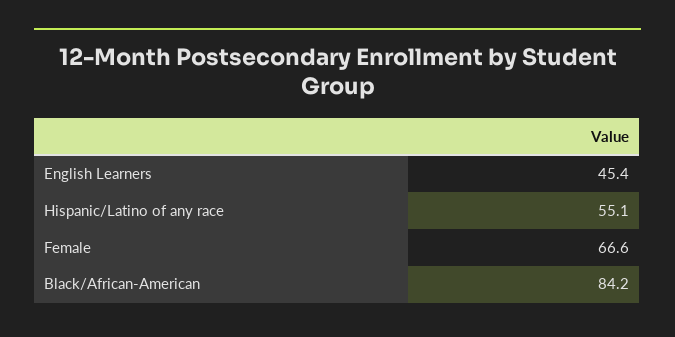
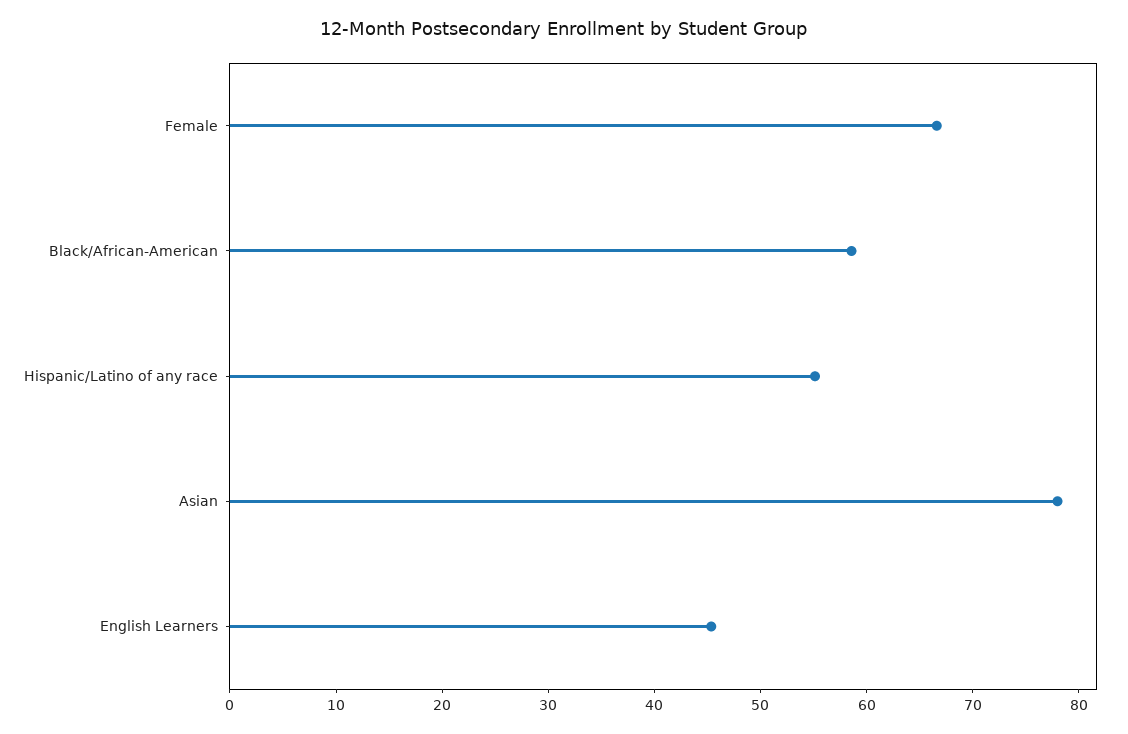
Black/African-American: 84.2 -> 58
Asian: none -> 78

